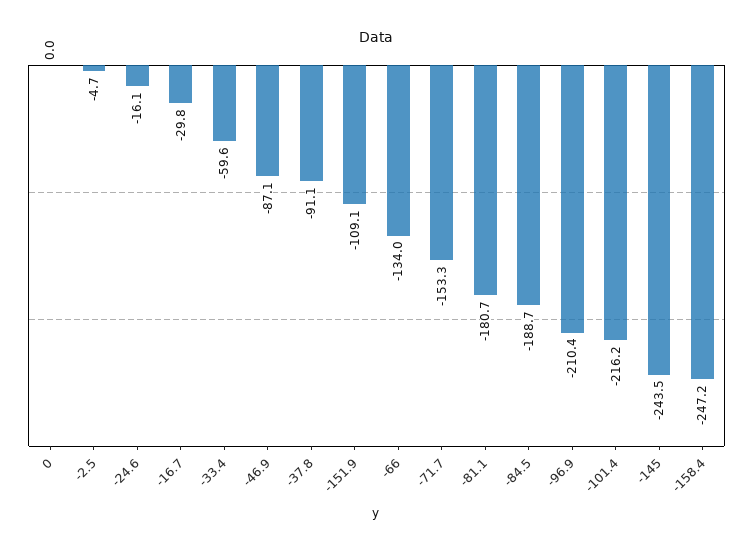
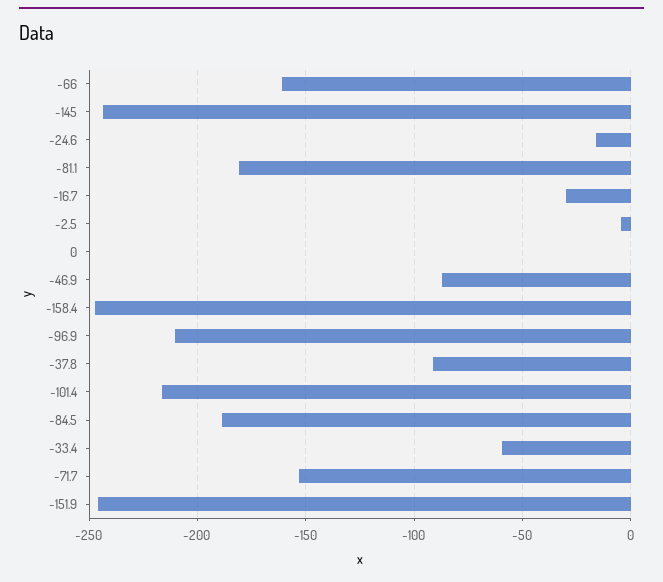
-151.9: -109.1 -> -245
-66: -134 -> -160

